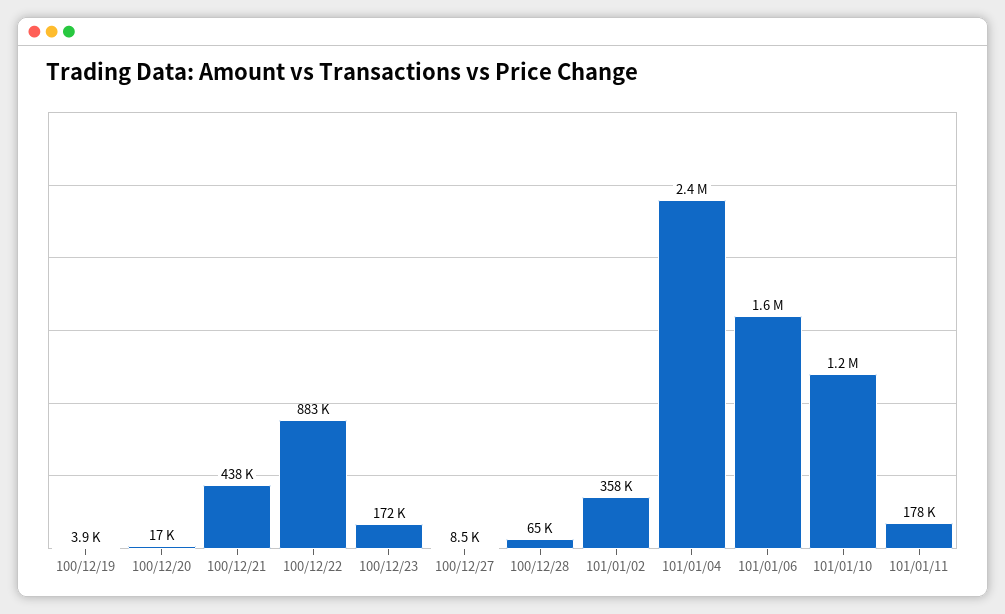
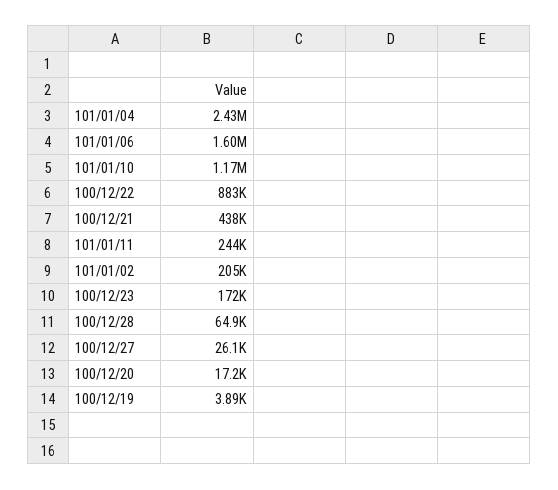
100/12/27: 8500 -> 26100
101/01/02: 358000 -> 205000
101/01/11: 178000 -> 244000

